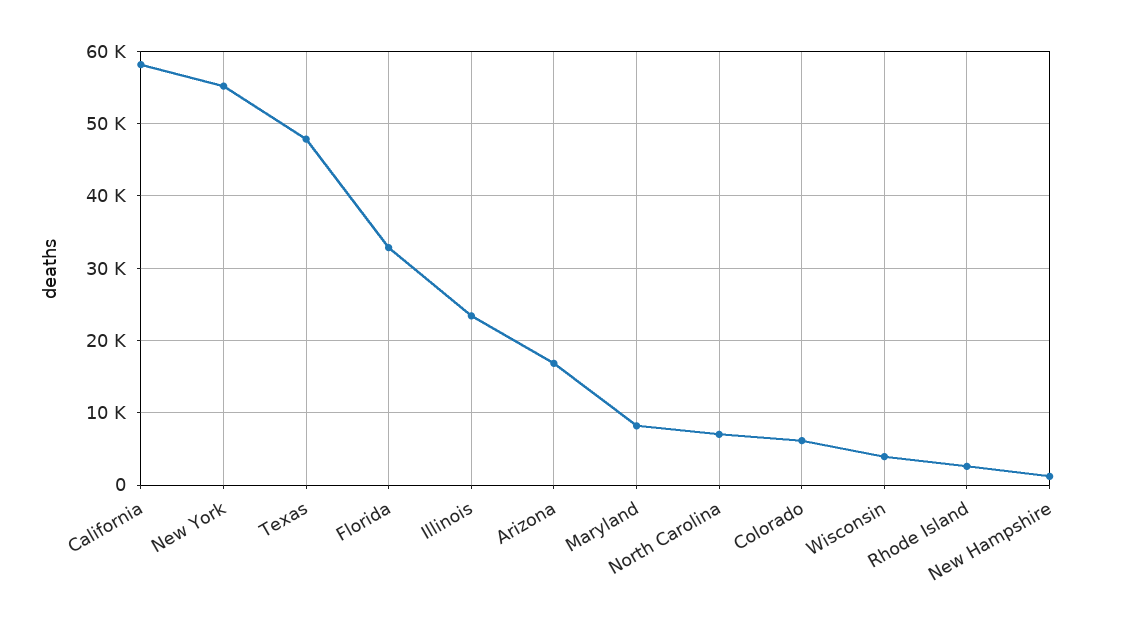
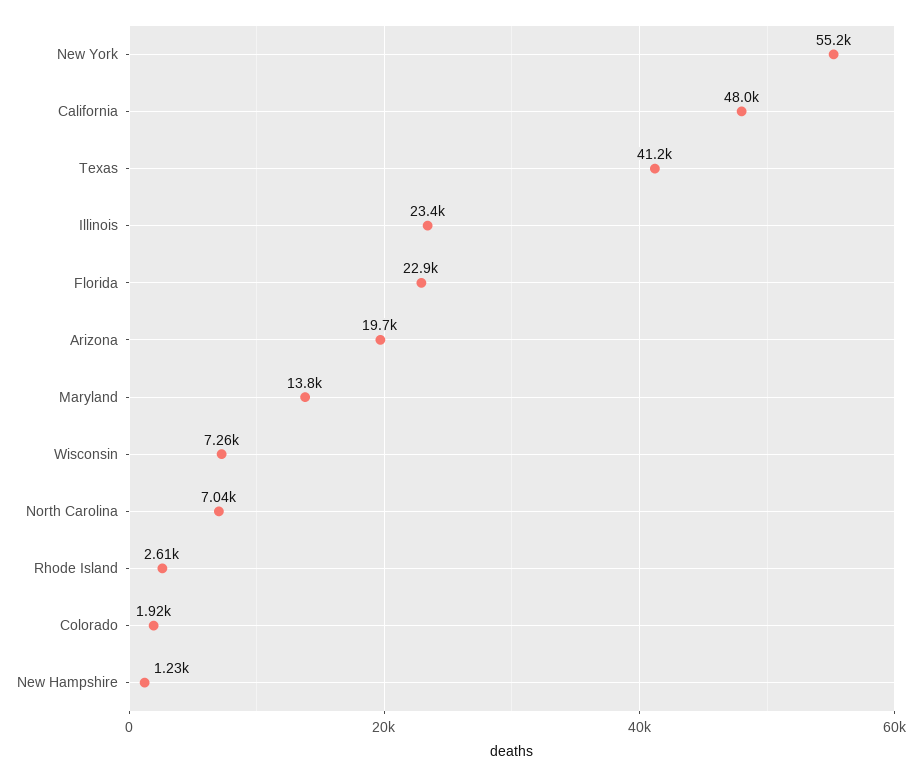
California: 58000 -> 48000
Texas: 48000 -> 41200
Florida: 33000 -> 22900
Arizona: 17000 -> 19700
Maryland: 8000 -> 13800
Colorado: 6000 -> 1920
Wisconsin: 4000 -> 7260

